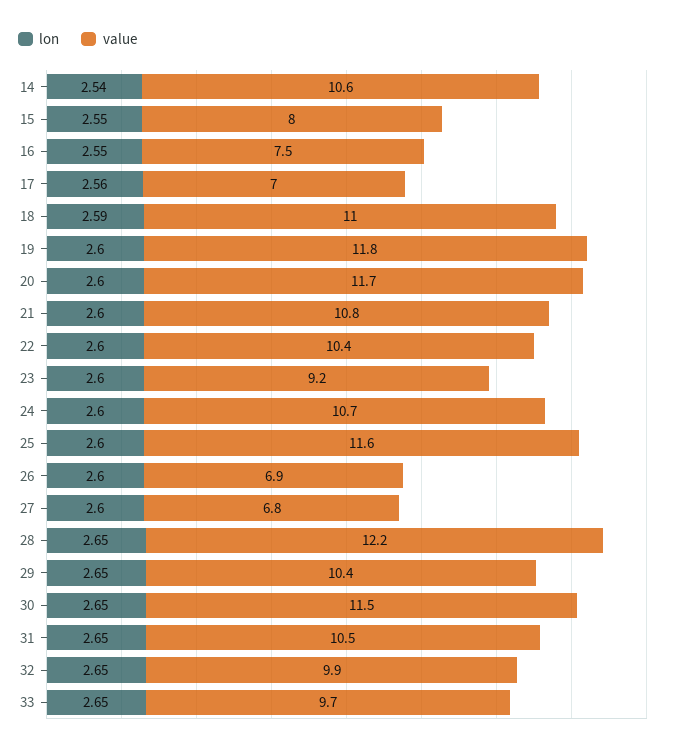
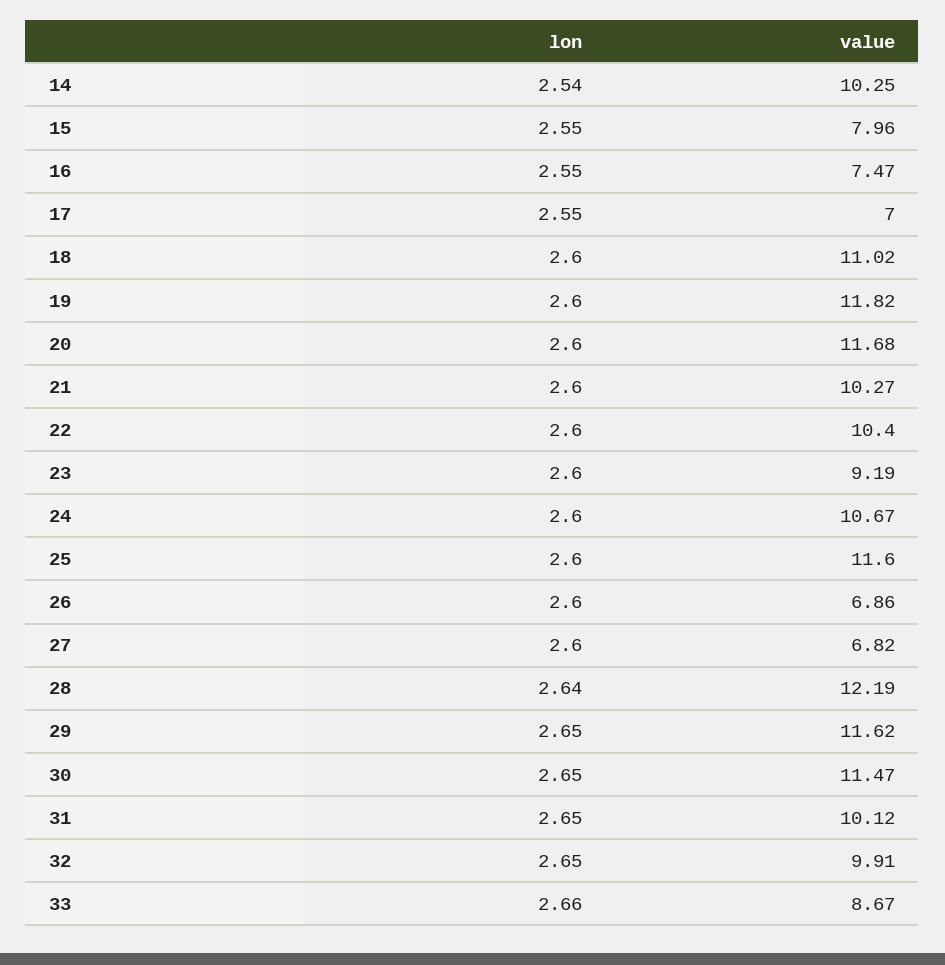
value, 14: 10.6 -> 10.25
lon, 17: 2.56 -> 2.55
lon, 18: 2.59 -> 2.6
value, 21: 10.8 -> 10.27
lon, 28: 2.65 -> 2.64
value, 29: 10.4 -> 11.62
value, 31: 10.5 -> 10.12
lon, 33: 2.65 -> 2.66
value, 33: 9.7 -> 8.67

